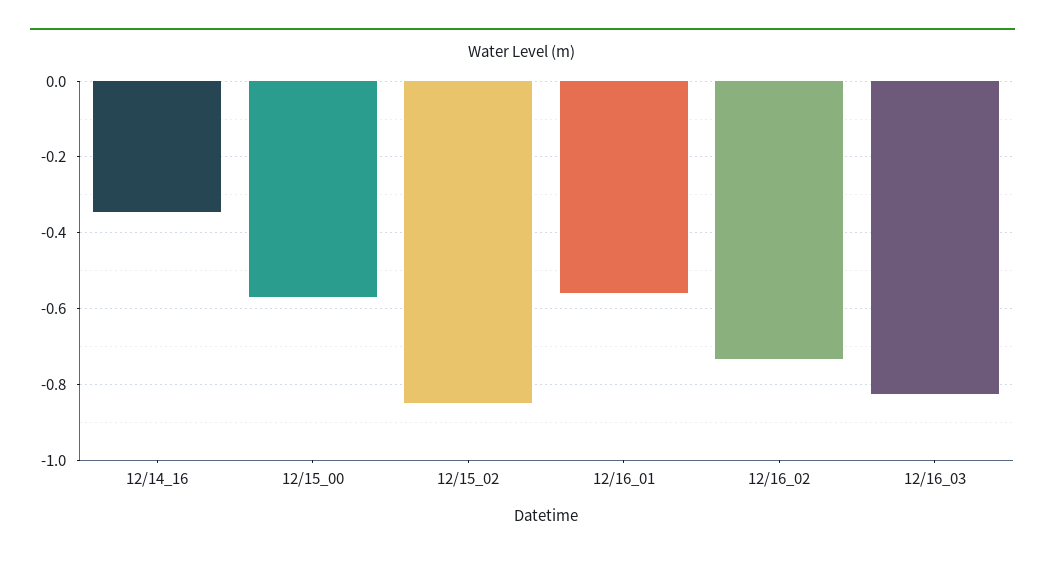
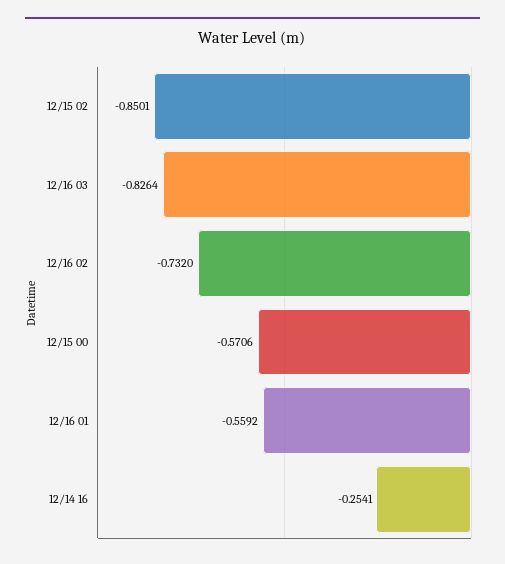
12/14_16: -0.34 -> -0.2541

